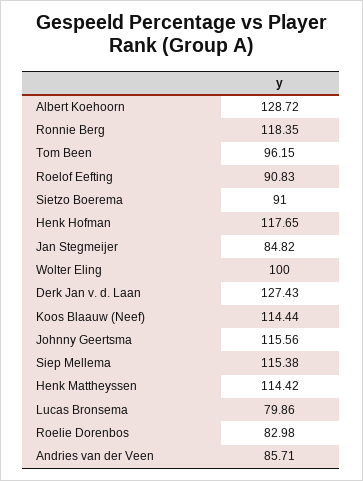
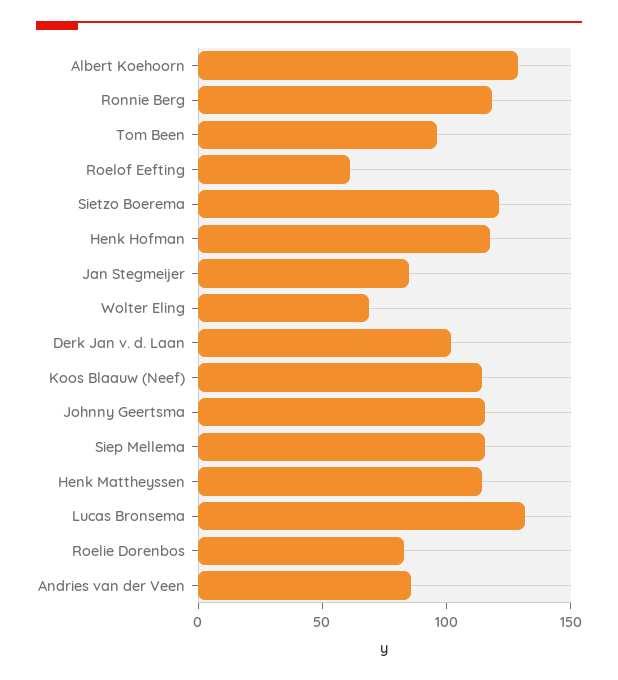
Roelof Eefting: 90.83 -> 60
Sietzo Boerema: 91 -> 120
Wolter Eling: 100 -> 70
Derk Jan v. d. Laan: 127.43 -> 100
Lucas Bronsema: 79.86 -> 130

